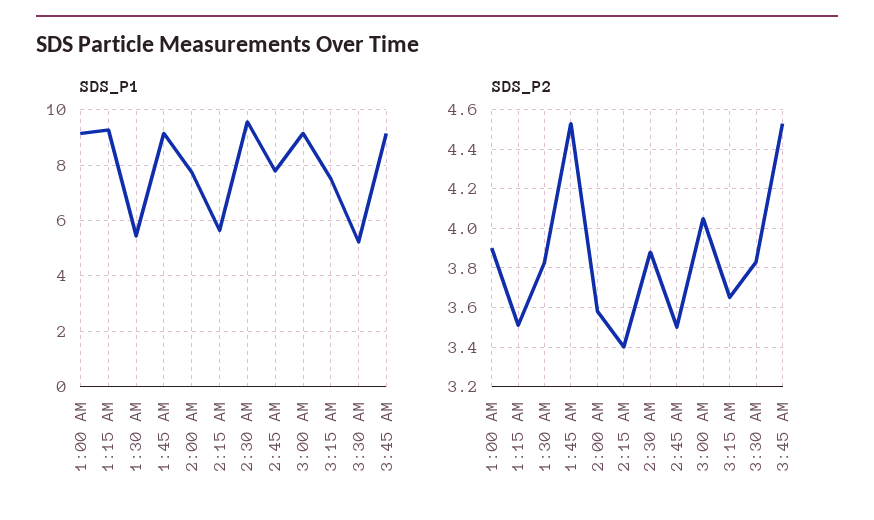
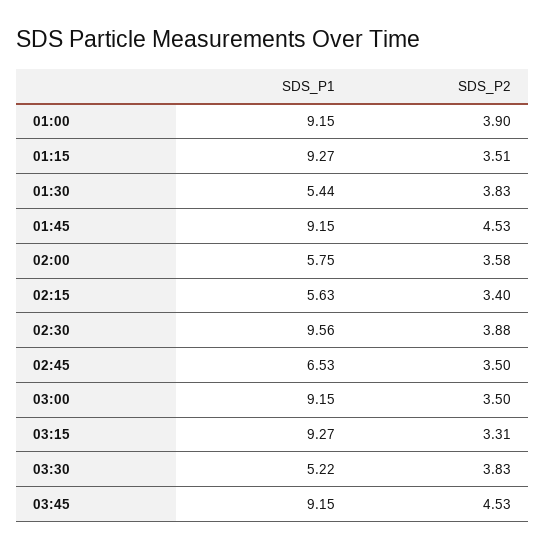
SDS_P1, 2:00 AM: 7.75 -> 5.75
SDS_P1, 2:45 AM: 7.75 -> 6.53
SDS_P1, 3:15 AM: 7.5 -> 9.27
SDS_P2, 3:00 AM: 4.05 -> 3.5
SDS_P2, 3:15 AM: 3.65 -> 3.31

